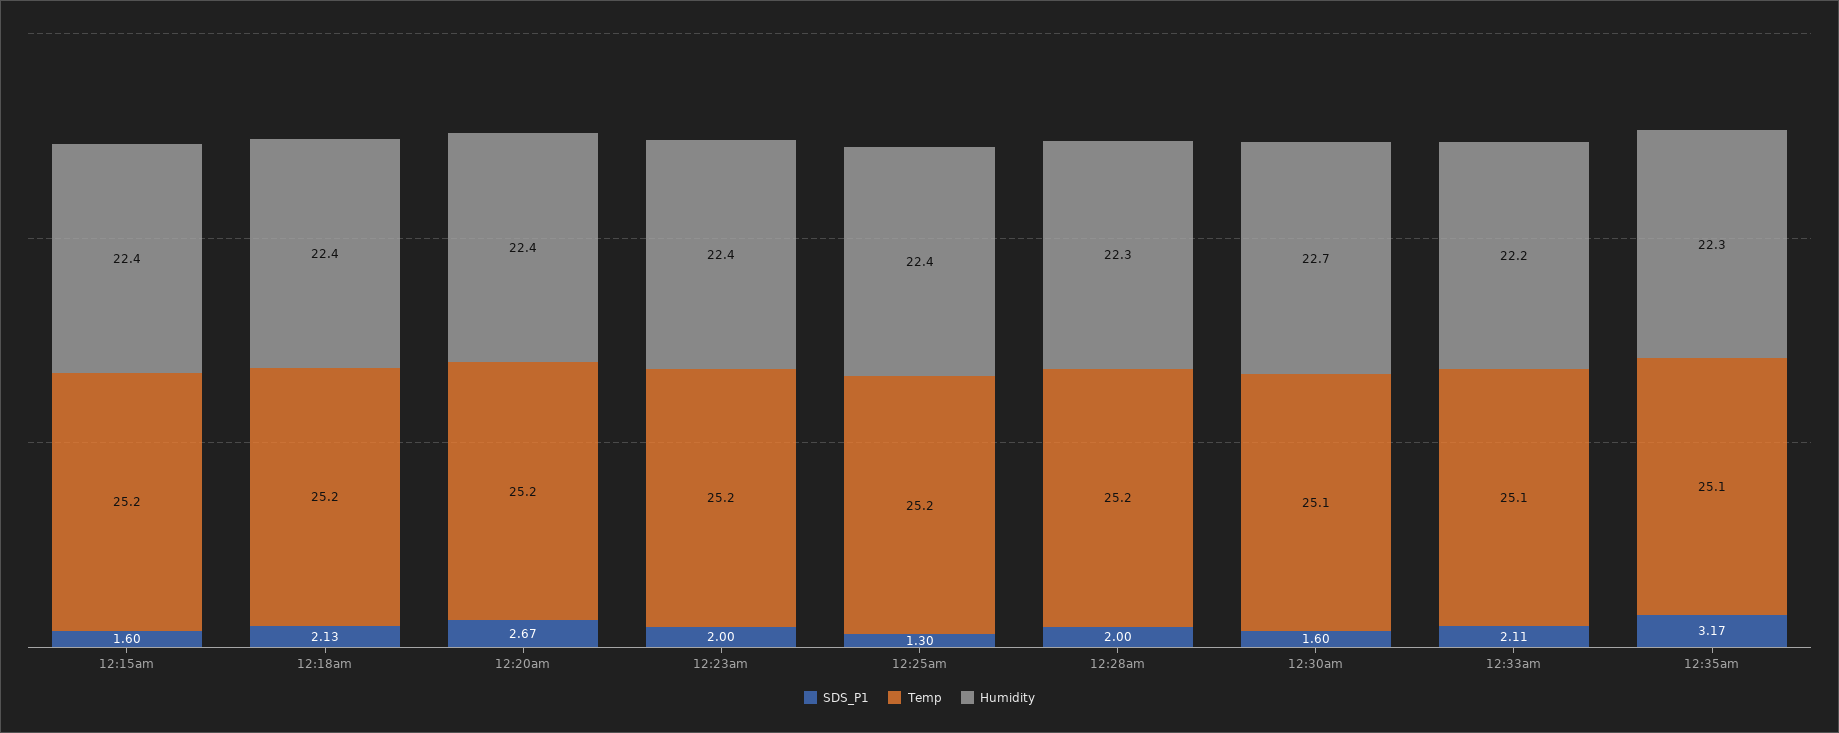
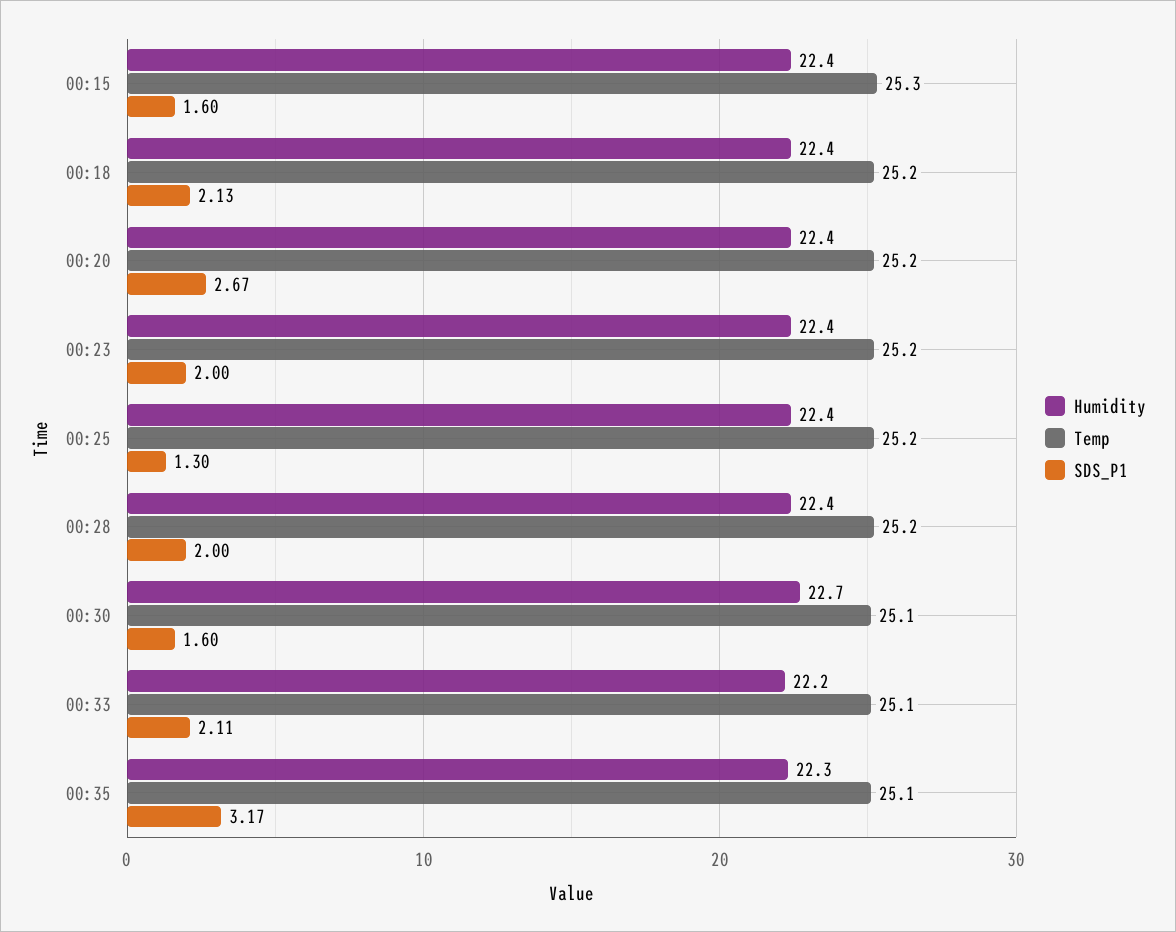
Temp, 12:15am: 25.2 -> 25.3
Humidity, 12:28am: 22.3 -> 22.4

